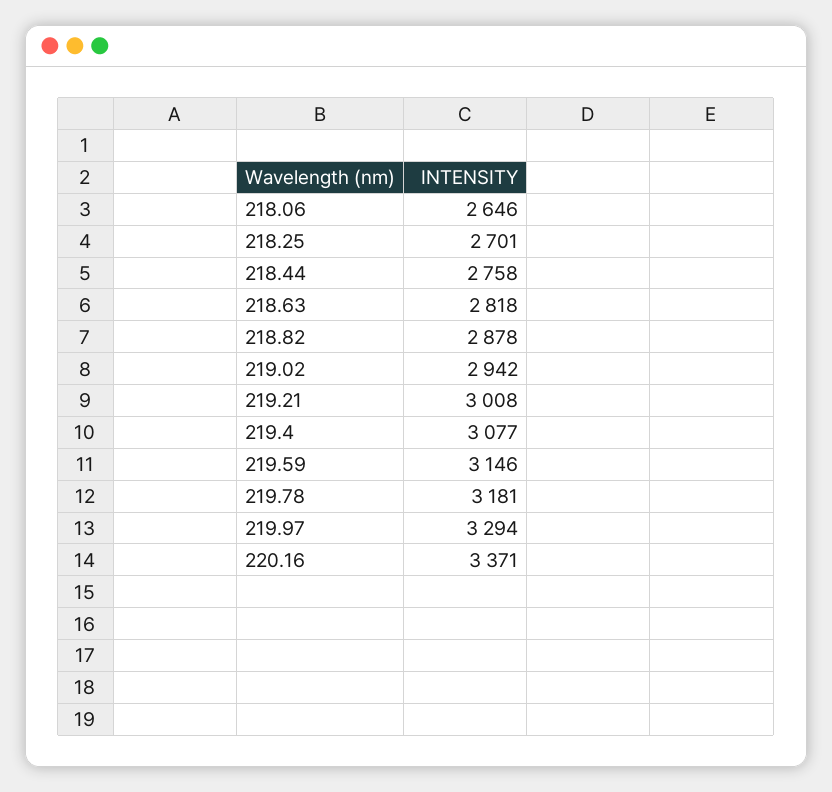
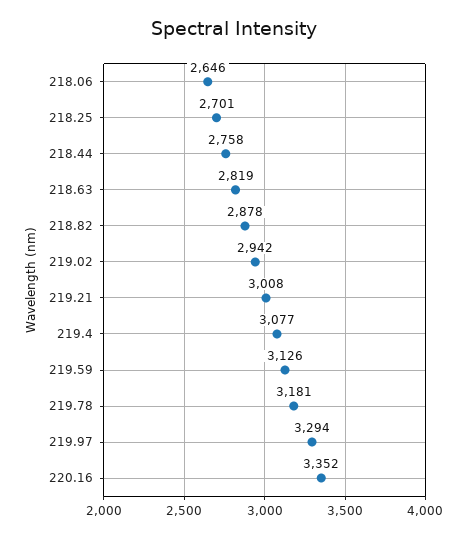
218.63: 2818 -> 2819
219.59: 3146 -> 3126
220.16: 3371 -> 3352

